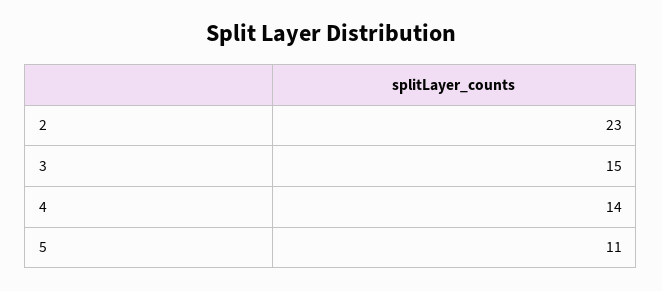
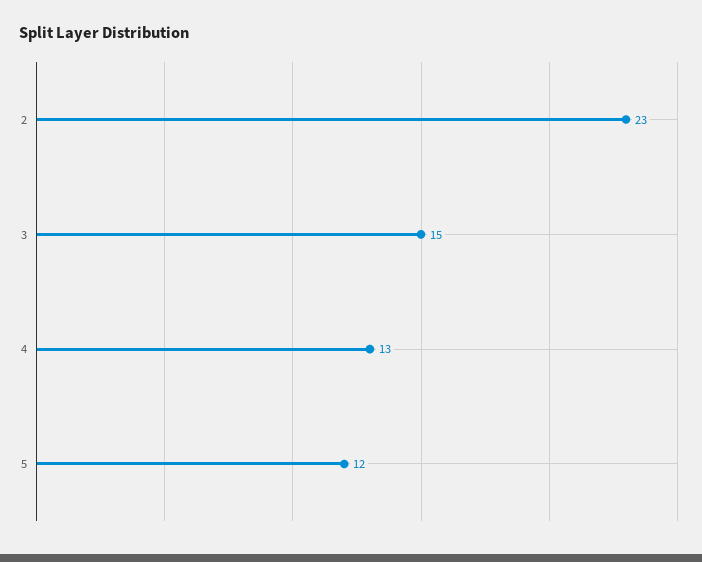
4: 14 -> 13
5: 11 -> 12

